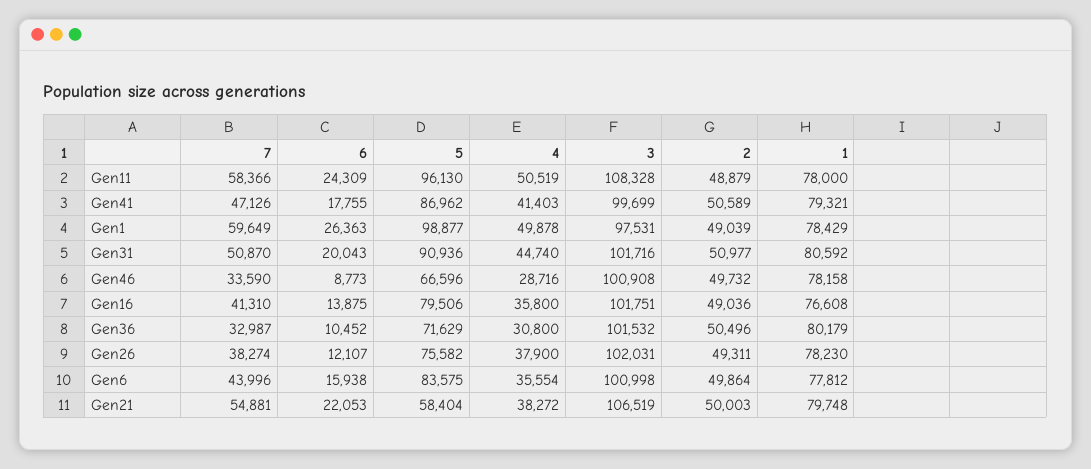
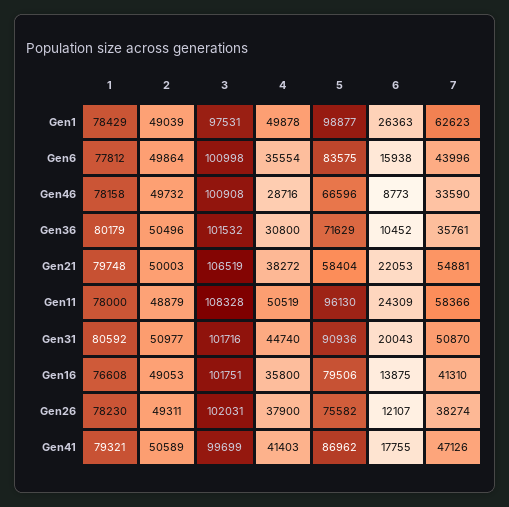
7, Gen1: 59649 -> 62623
2, Gen16: 49036 -> 49053
7, Gen36: 32987 -> 35761

